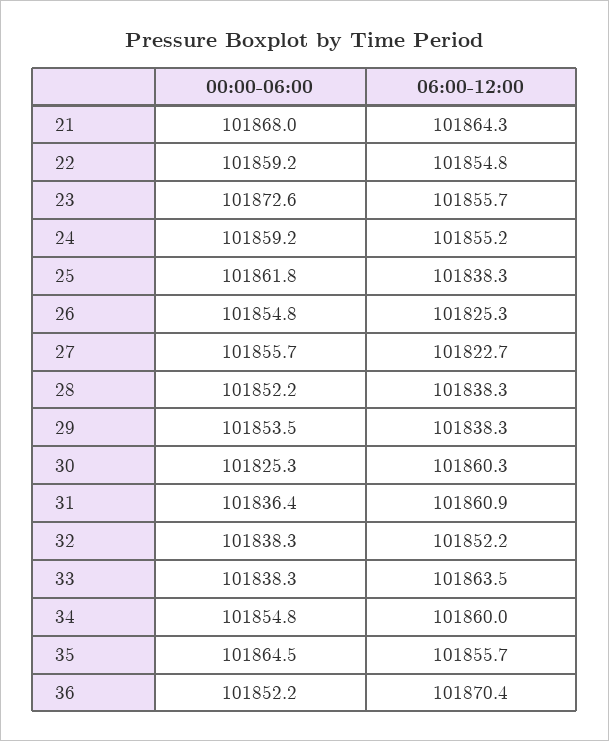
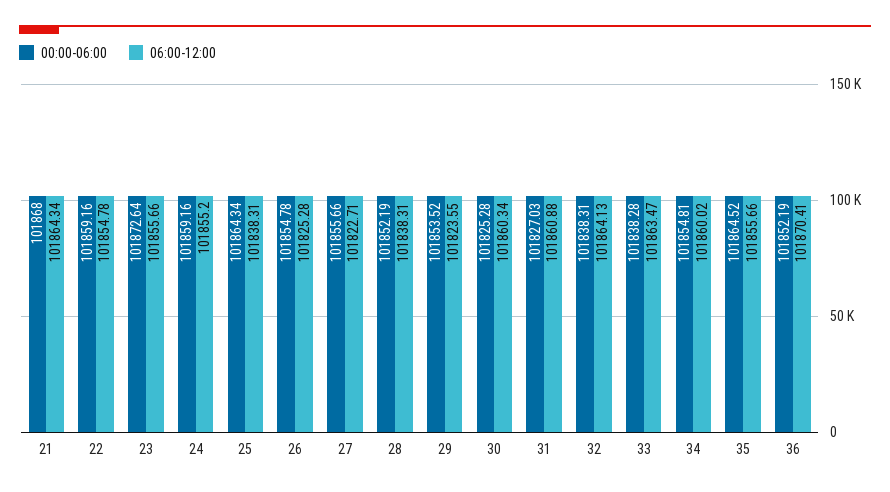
00:00-06:00, 25: 101861.8 -> 101864.34
06:00-12:00, 29: 101838.3 -> 101823.55
00:00-06:00, 31: 101836.4 -> 101827.03
06:00-12:00, 32: 101852.2 -> 101864.13

